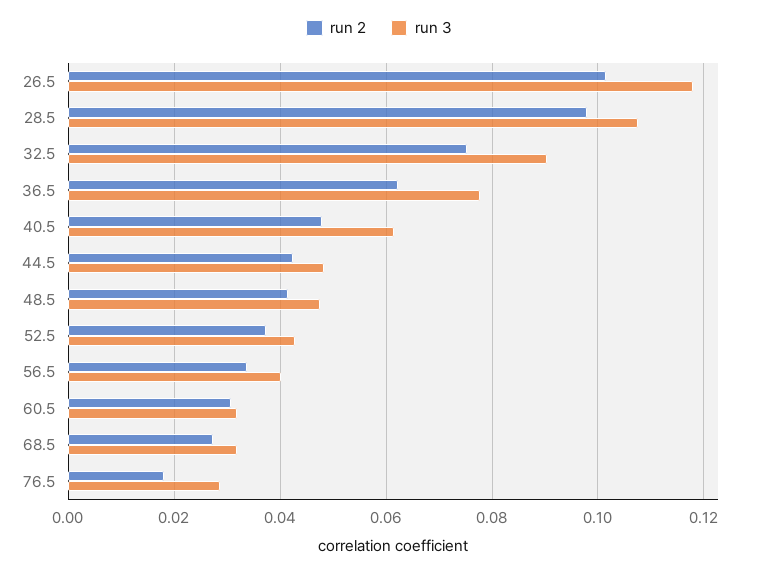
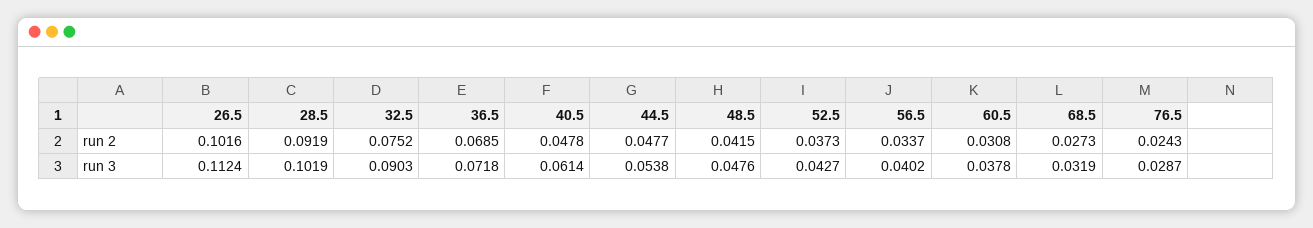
run 3, 26.5: 0.118 -> 0.1124
run 2, 28.5: 0.098 -> 0.0919
run 3, 28.5: 0.108 -> 0.1019
run 2, 36.5: 0.062 -> 0.0685
run 3, 36.5: 0.078 -> 0.0718
run 2, 44.5: 0.042 -> 0.0477
run 3, 44.5: 0.048 -> 0.0538
run 3, 60.5: 0.032 -> 0.0378
run 2, 76.5: 0.018 -> 0.0243

